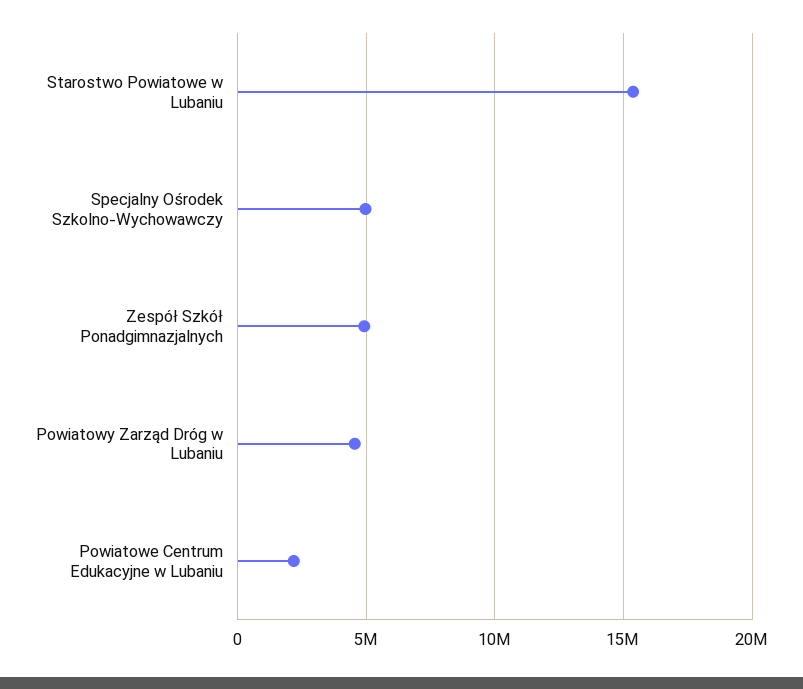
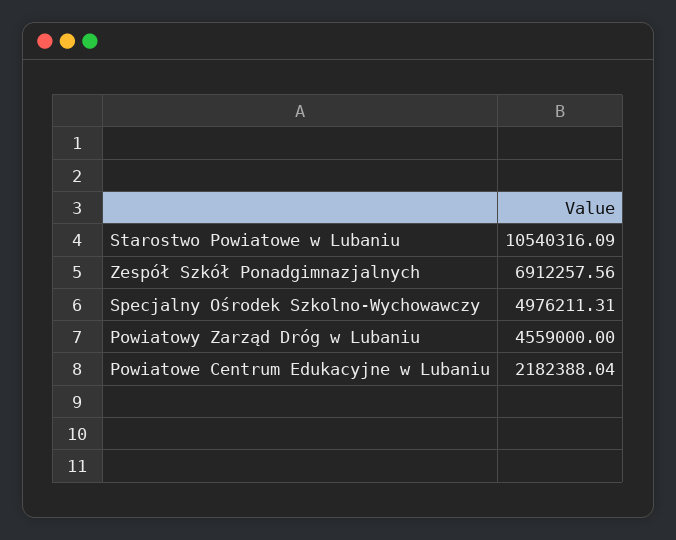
Starostwo Powiatowe w Lubaniu: 15500000 -> 10540316.09
Zespół Szkół Ponadgimnazjalnych: 5000000 -> 6912257.56

